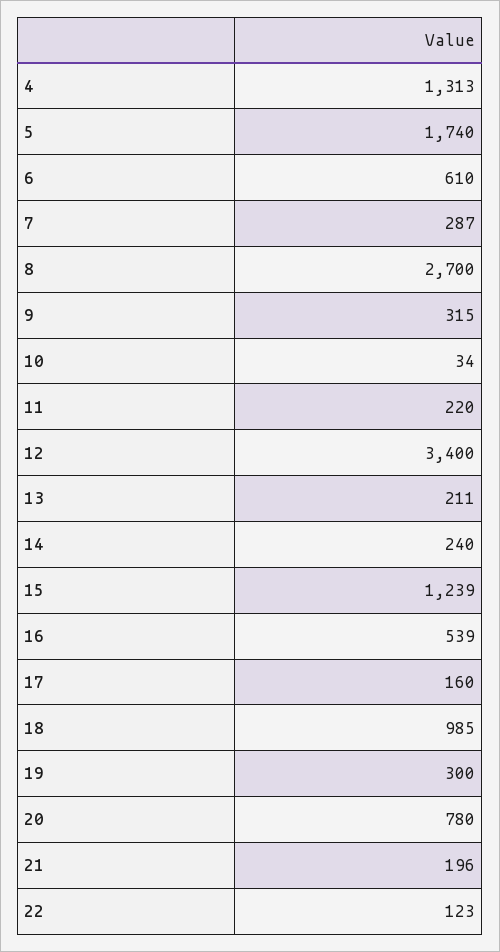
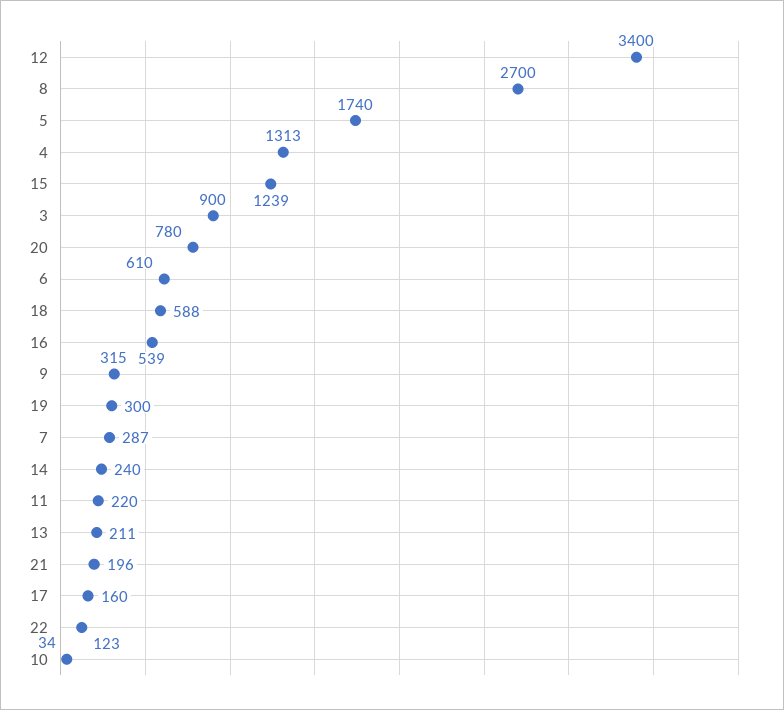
18: 985 -> 588
3: none -> 900

